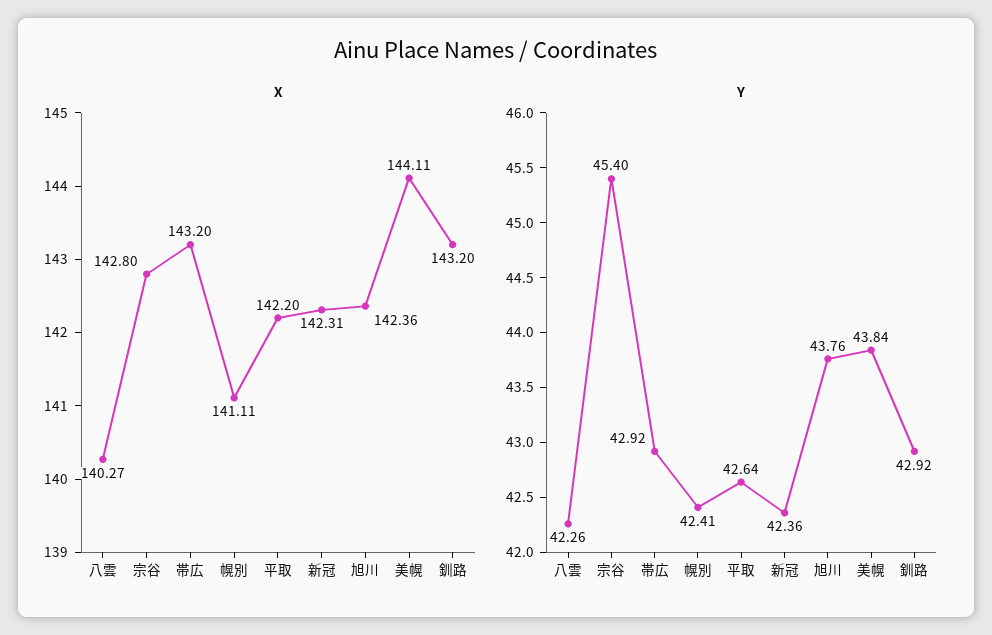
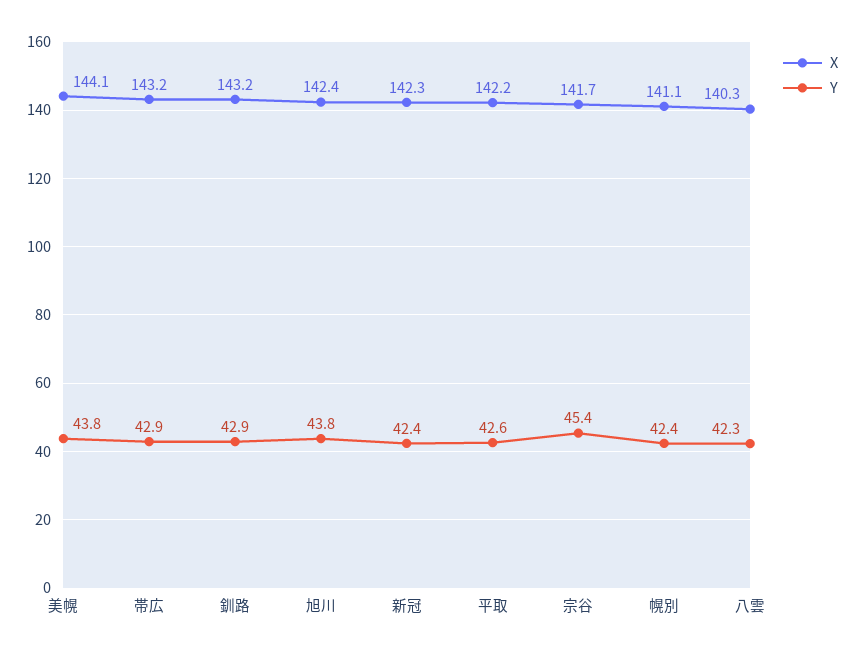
X, 宗谷: 142.8 -> 141.7

